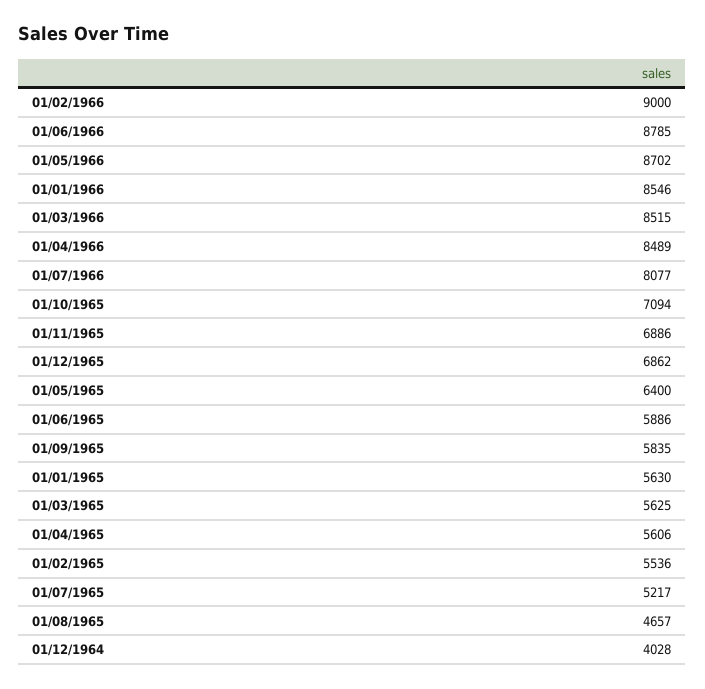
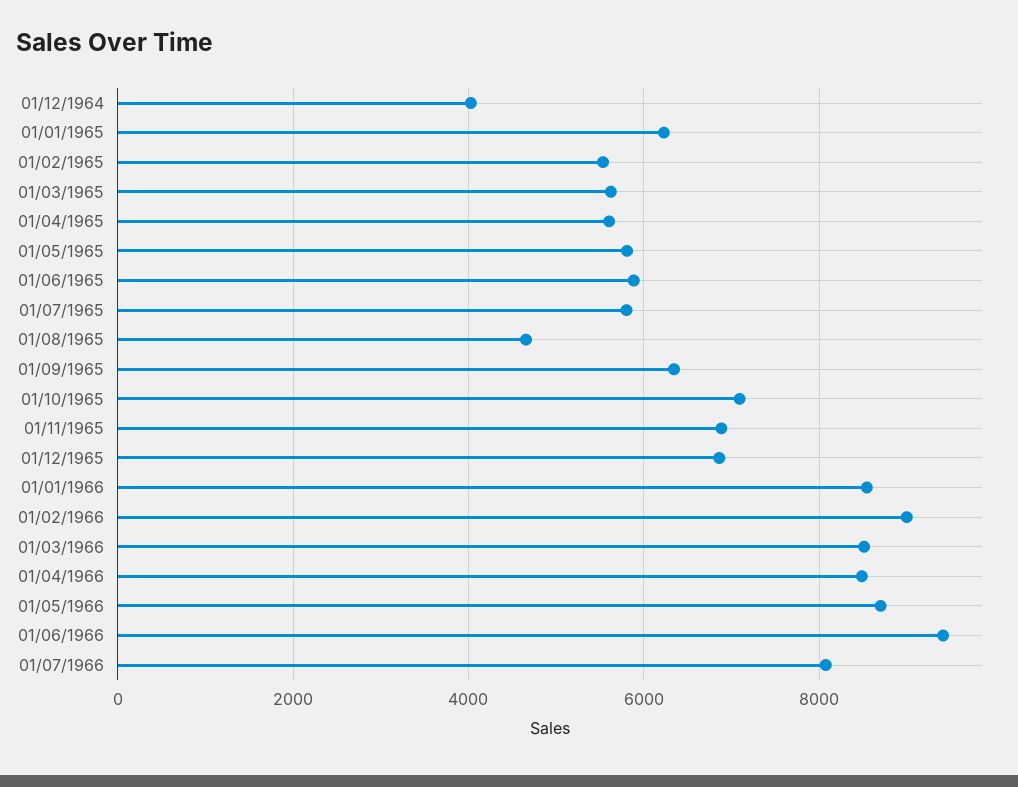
01/06/1966: 8785 -> 9400
01/05/1965: 6400 -> 5800
01/09/1965: 5835 -> 6400
01/01/1965: 5630 -> 6200
01/07/1965: 5217 -> 5800

